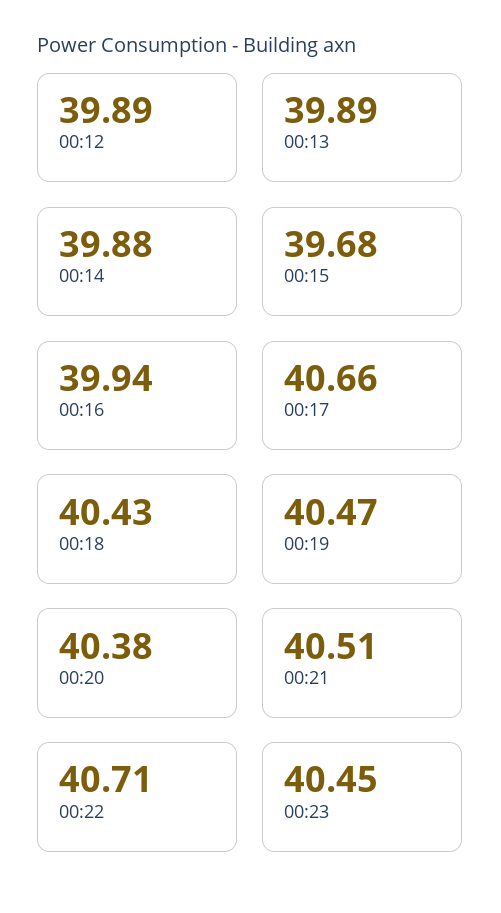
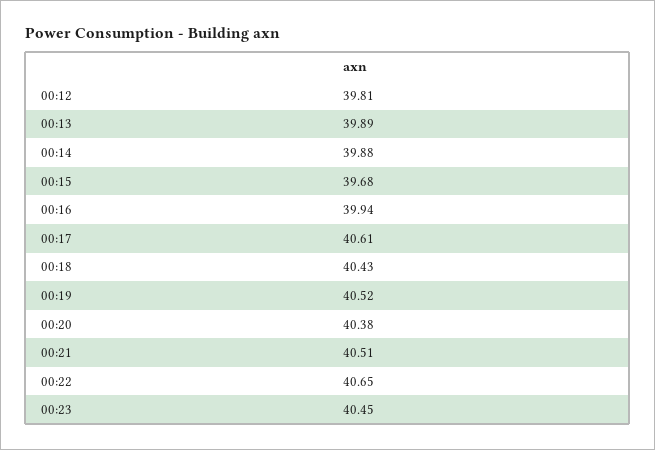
00:12: 39.89 -> 39.81
00:17: 40.66 -> 40.61
00:19: 40.47 -> 40.52
00:22: 40.71 -> 40.65

